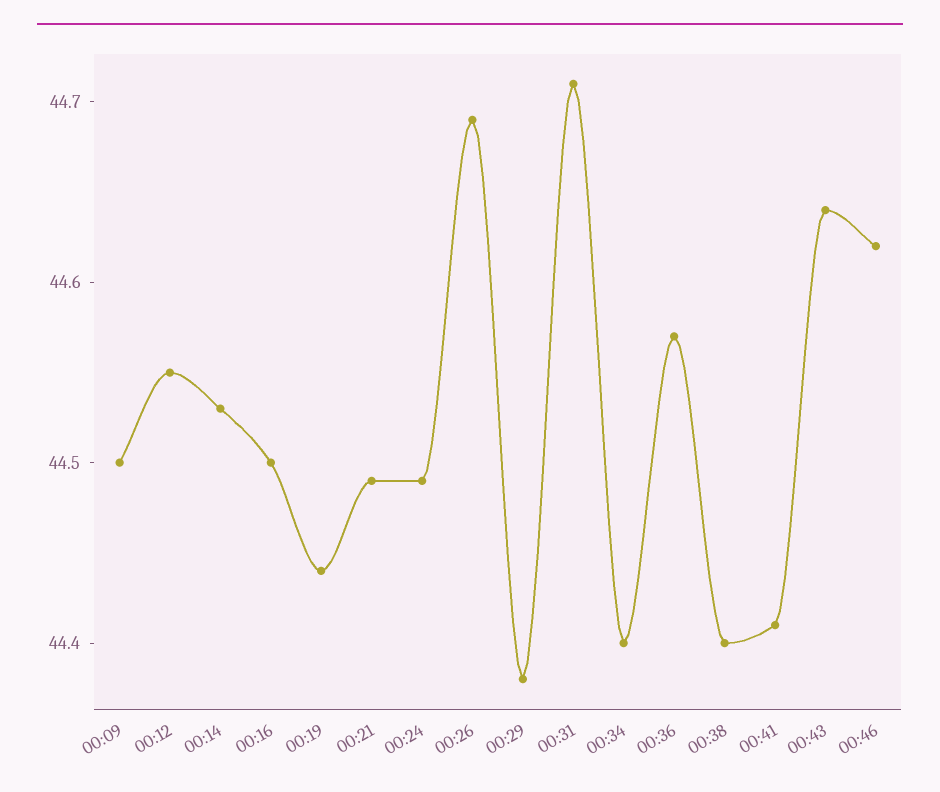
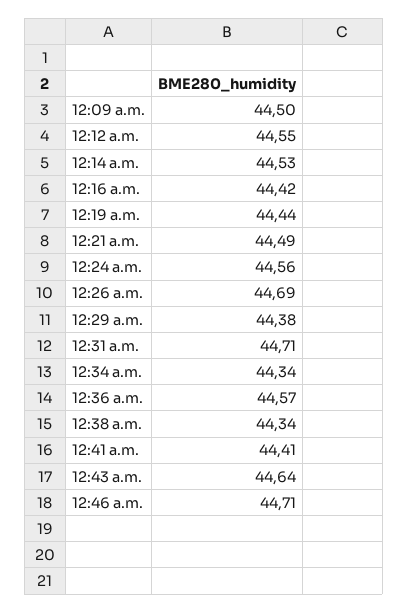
00:16: 44.5 -> 44.42
00:24: 44.49 -> 44.56
00:34: 44.4 -> 44.34
00:38: 44.4 -> 44.34
00:46: 44.62 -> 44.71

